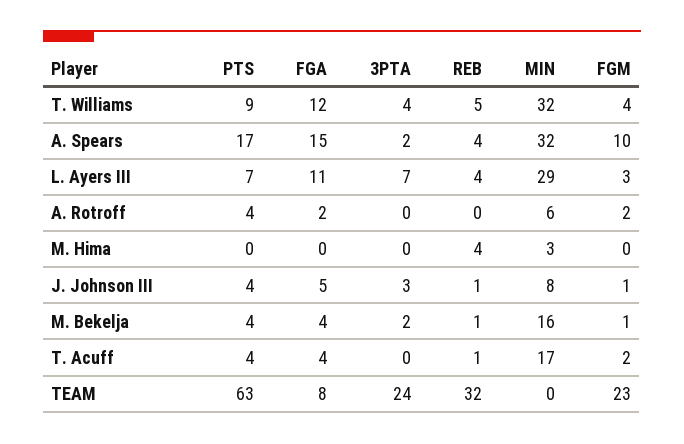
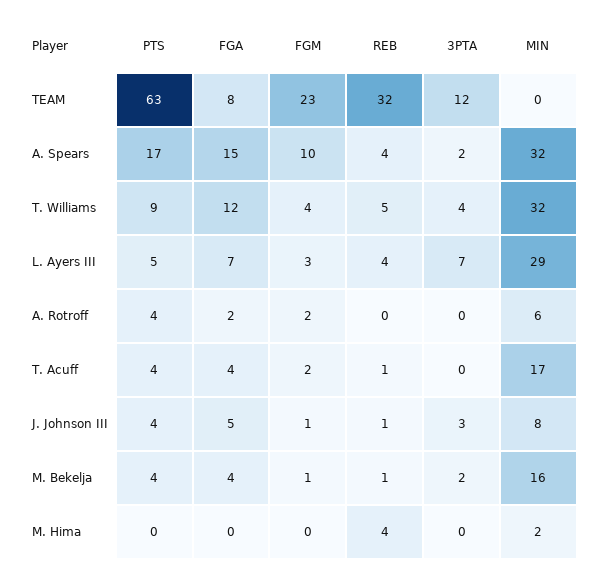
PTS, L. Ayers III: 7 -> 5
FGA, L. Ayers III: 11 -> 7
MIN, M. Hima: 3 -> 2
3PTA, TEAM: 24 -> 12

